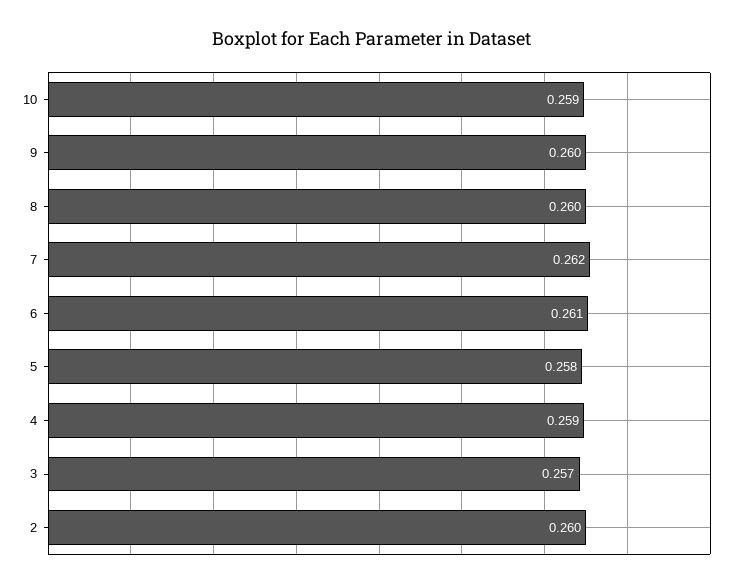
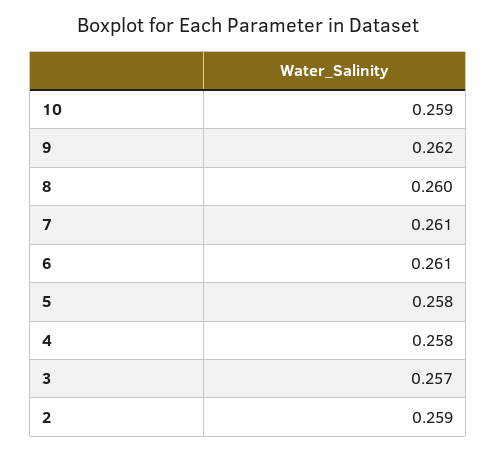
9: 0.26 -> 0.262
7: 0.262 -> 0.261
4: 0.259 -> 0.258
2: 0.26 -> 0.259

